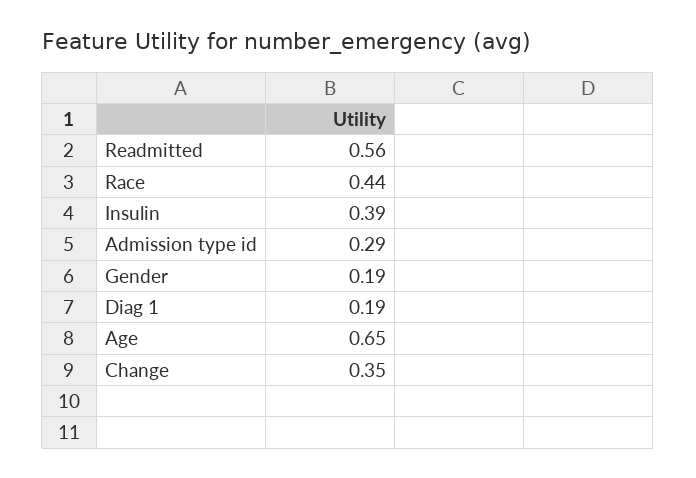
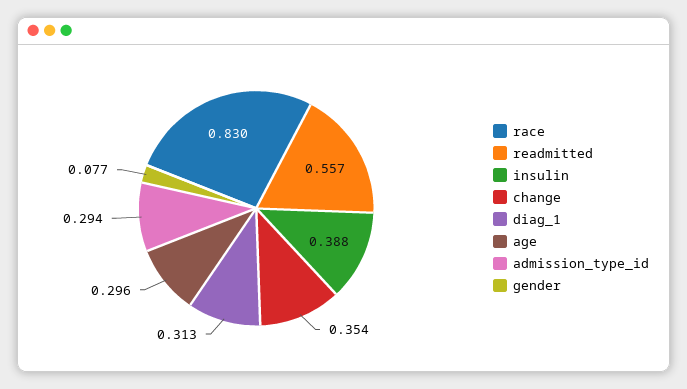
Race: 0.44 -> 0.83
Gender: 0.19 -> 0.077
Diag 1: 0.19 -> 0.313
Age: 0.65 -> 0.296

